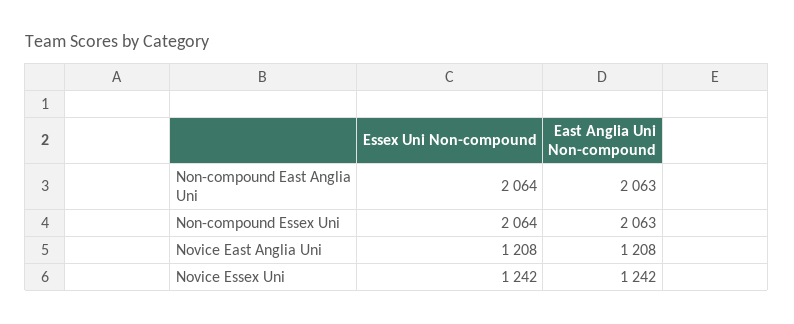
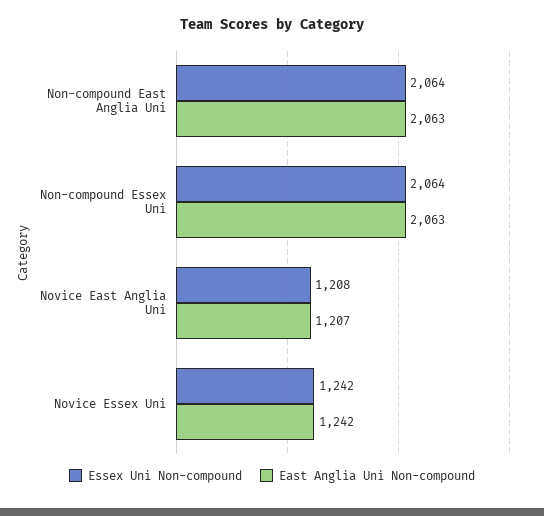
East Anglia Uni Non-compound, Novice East Anglia Uni: 1208 -> 1207

